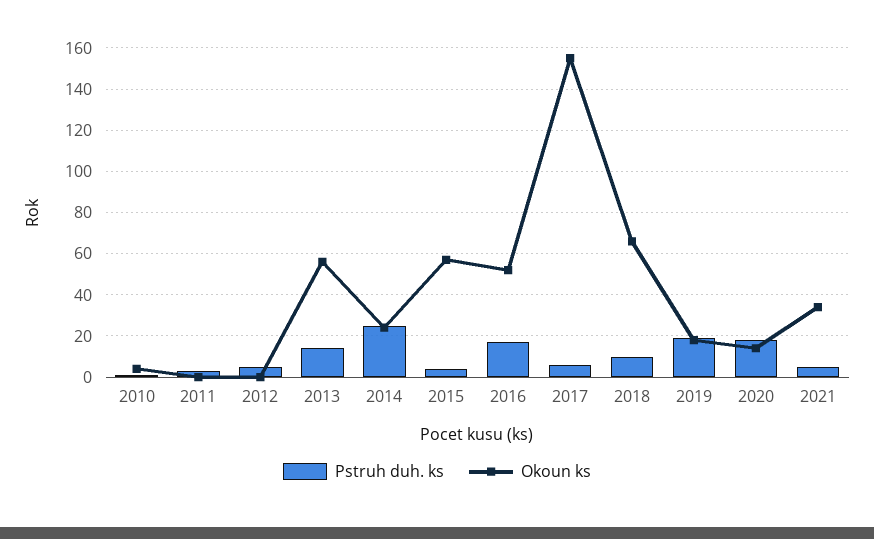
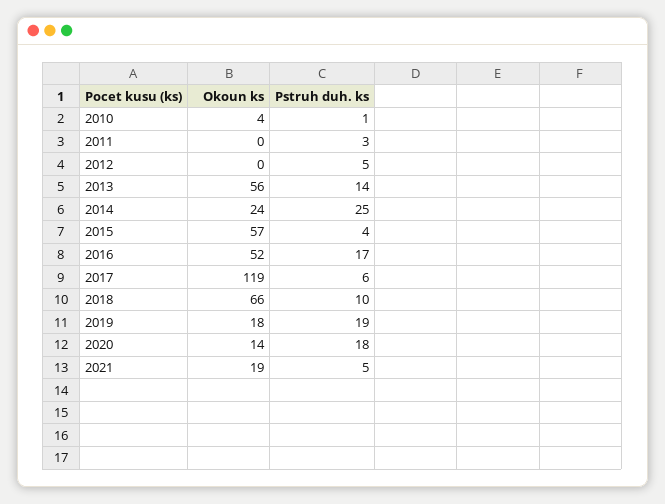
Okoun ks, 2017: 155 -> 119
Okoun ks, 2021: 35 -> 19

